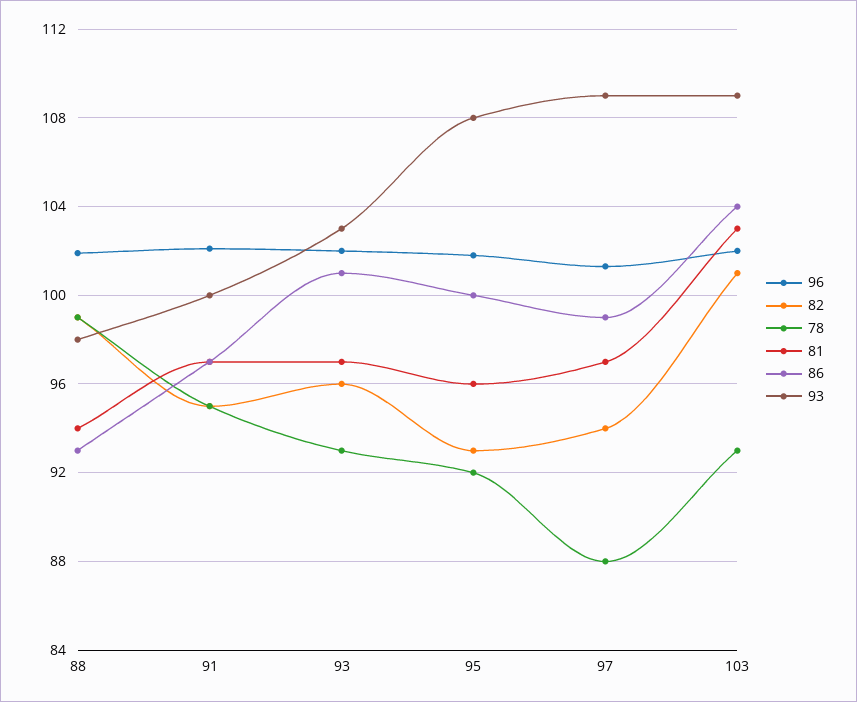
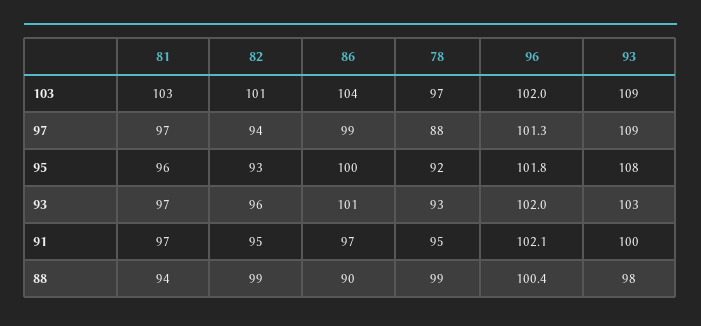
96, 88: 102 -> 100.4
86, 88: 93 -> 90
78, 103: 93 -> 97

